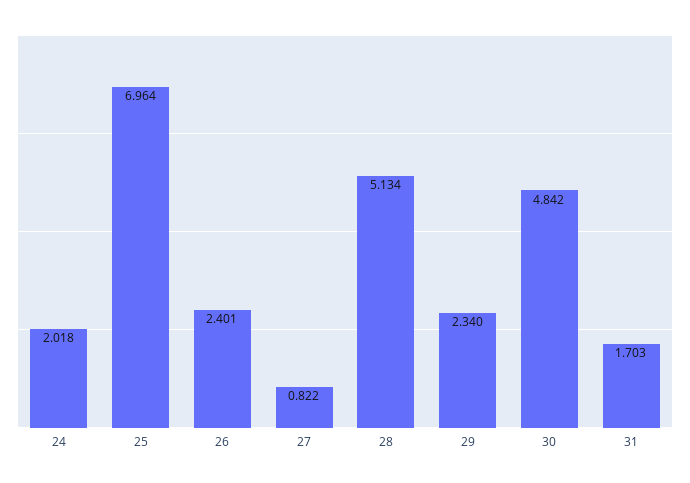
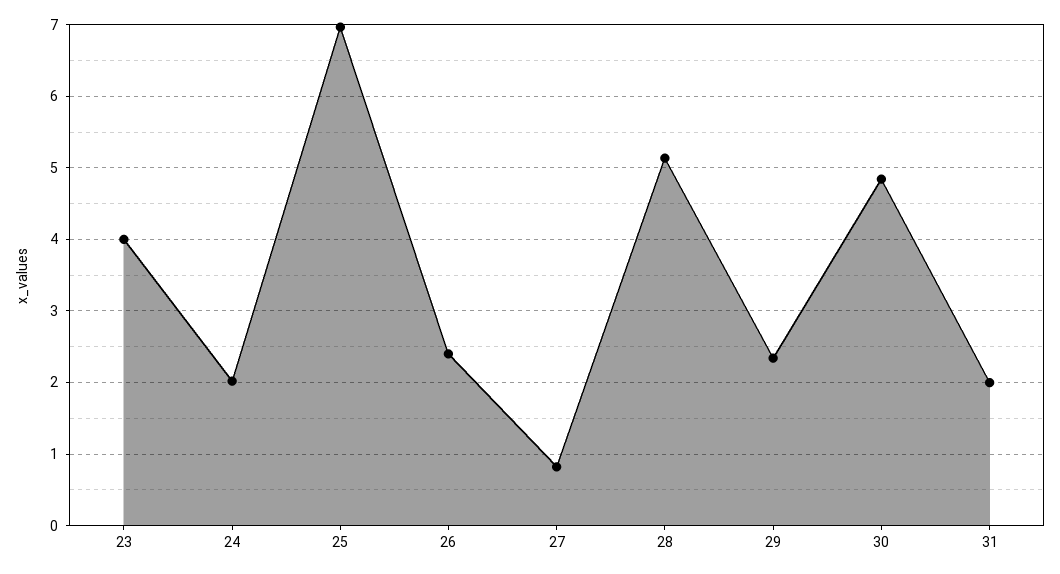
31: 1.703 -> 2
23: none -> 4

